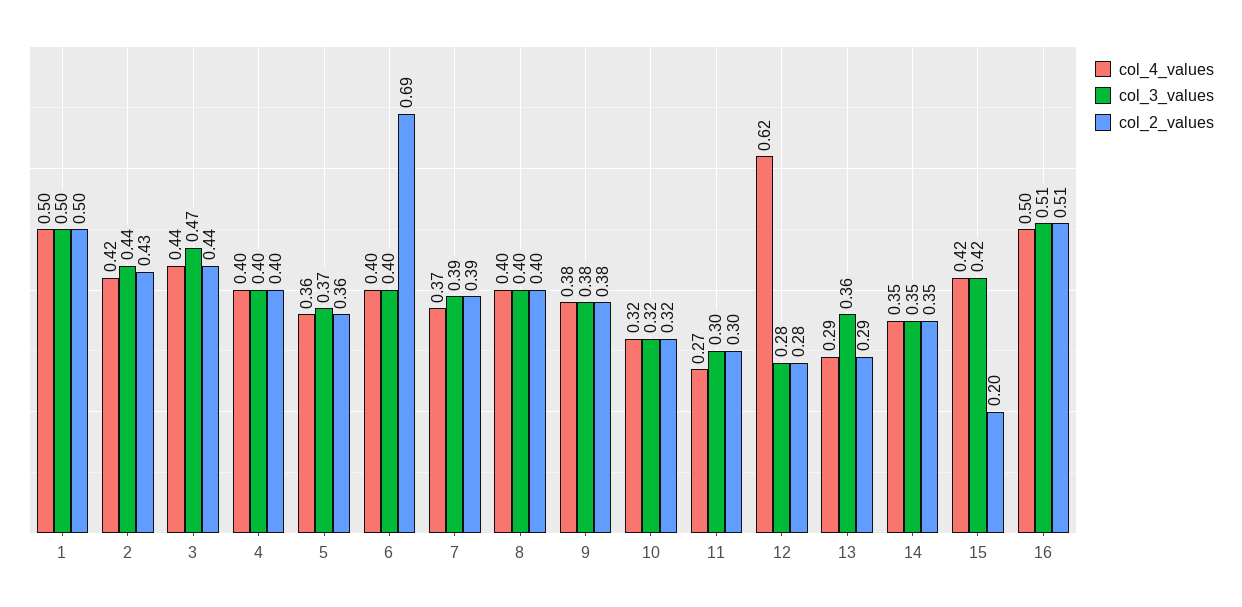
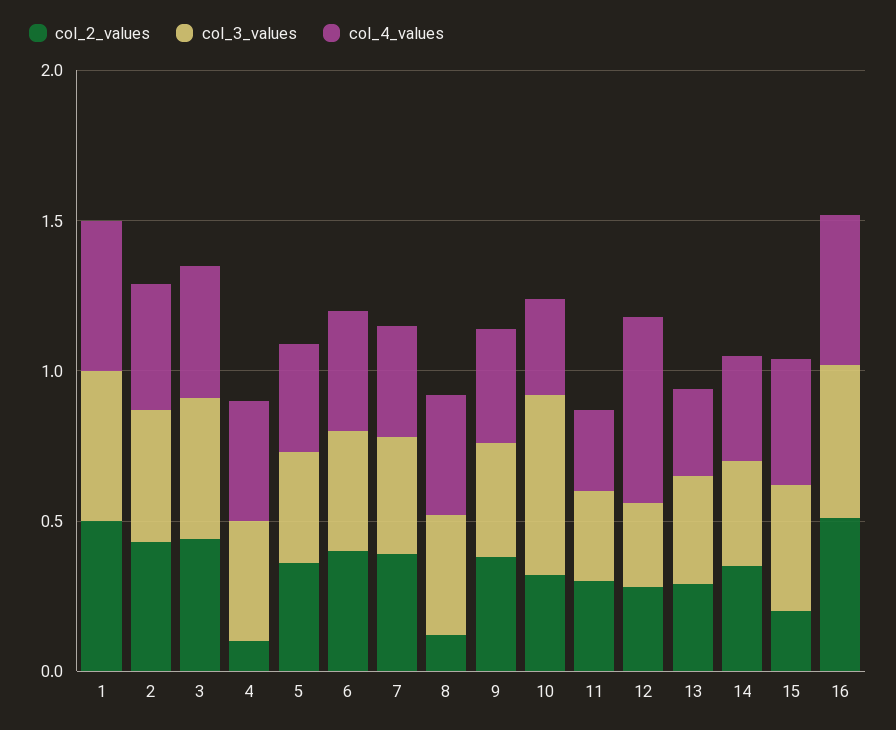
col_2_values, 4: 0.4 -> 0.1
col_2_values, 6: 0.69 -> 0.4
col_2_values, 8: 0.4 -> 0.1
col_3_values, 10: 0.32 -> 0.6

